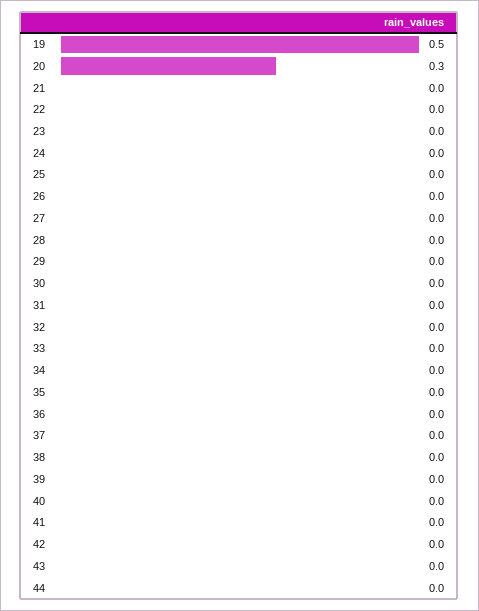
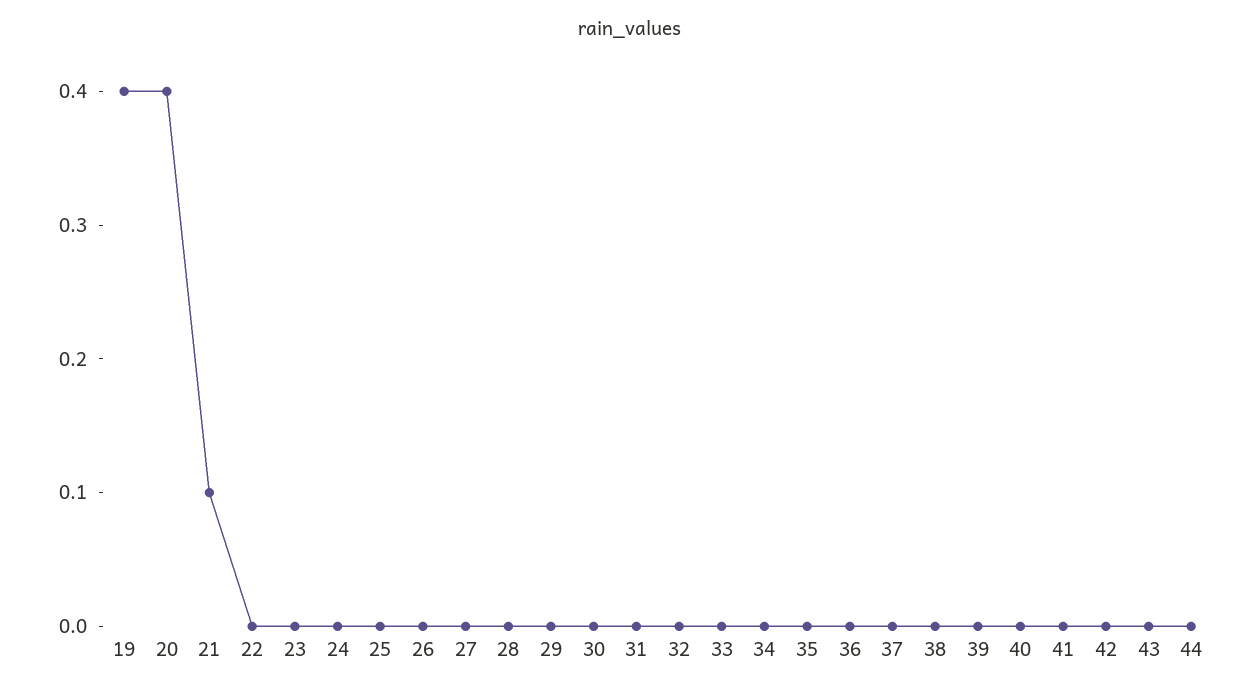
19: 0.5 -> 0.4
20: 0.3 -> 0.4
21: 0 -> 0.1

